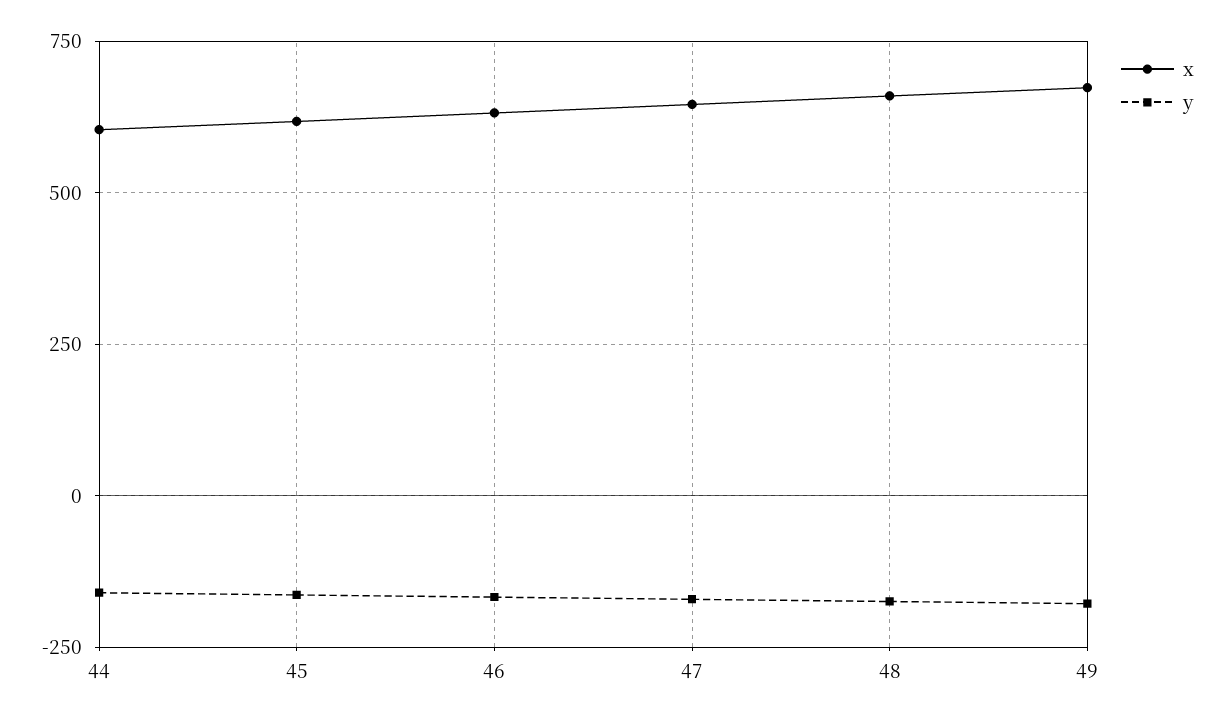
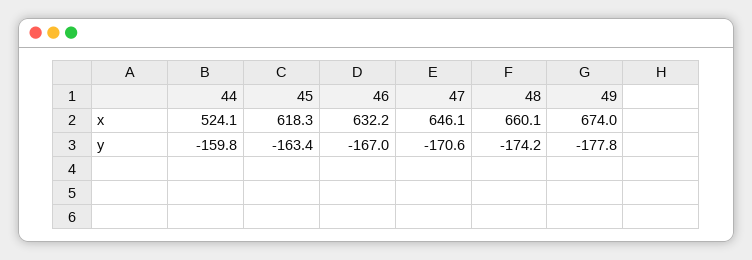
x, 44: 600 -> 524.1

